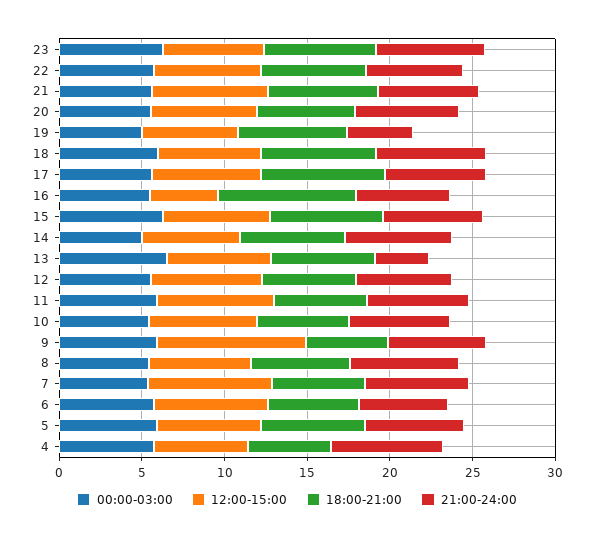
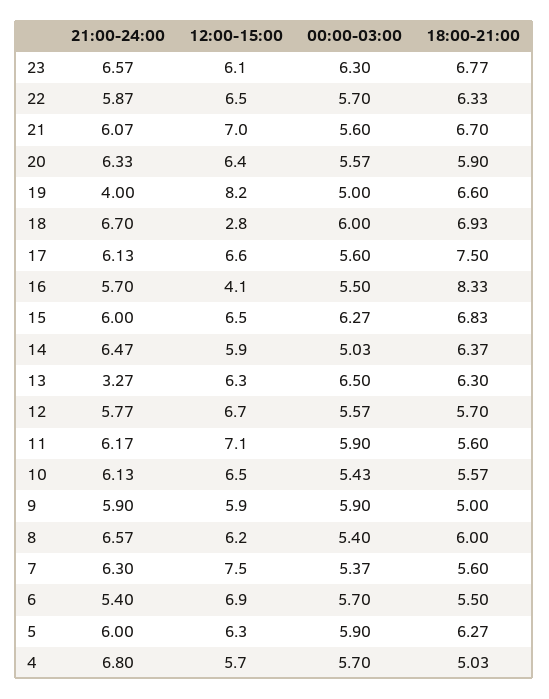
12:00-15:00, 19: 6 -> 8.2
12:00-15:00, 18: 6 -> 2.8
12:00-15:00, 9: 9 -> 5.9

